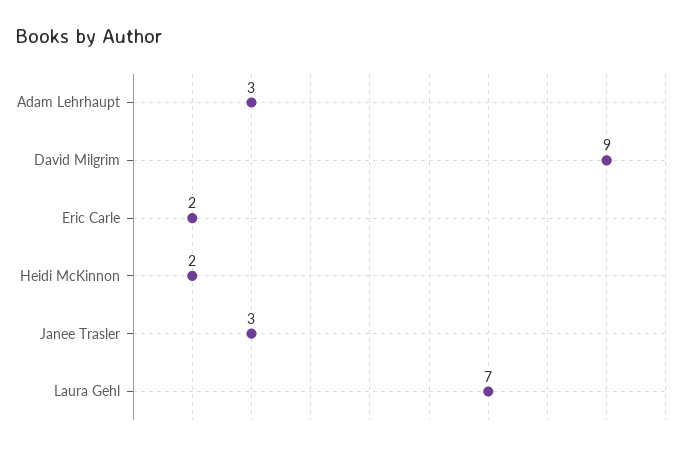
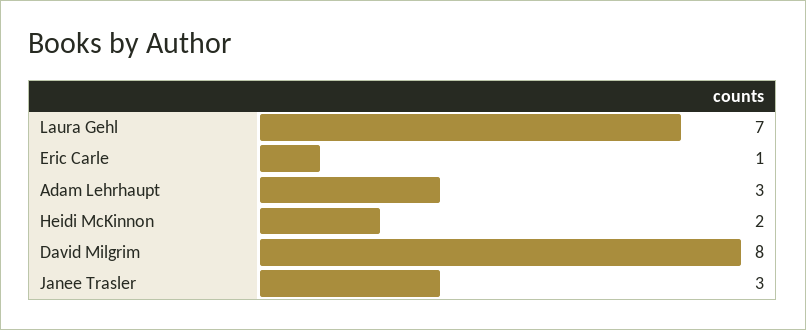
David Milgrim: 9 -> 8
Eric Carle: 2 -> 1

